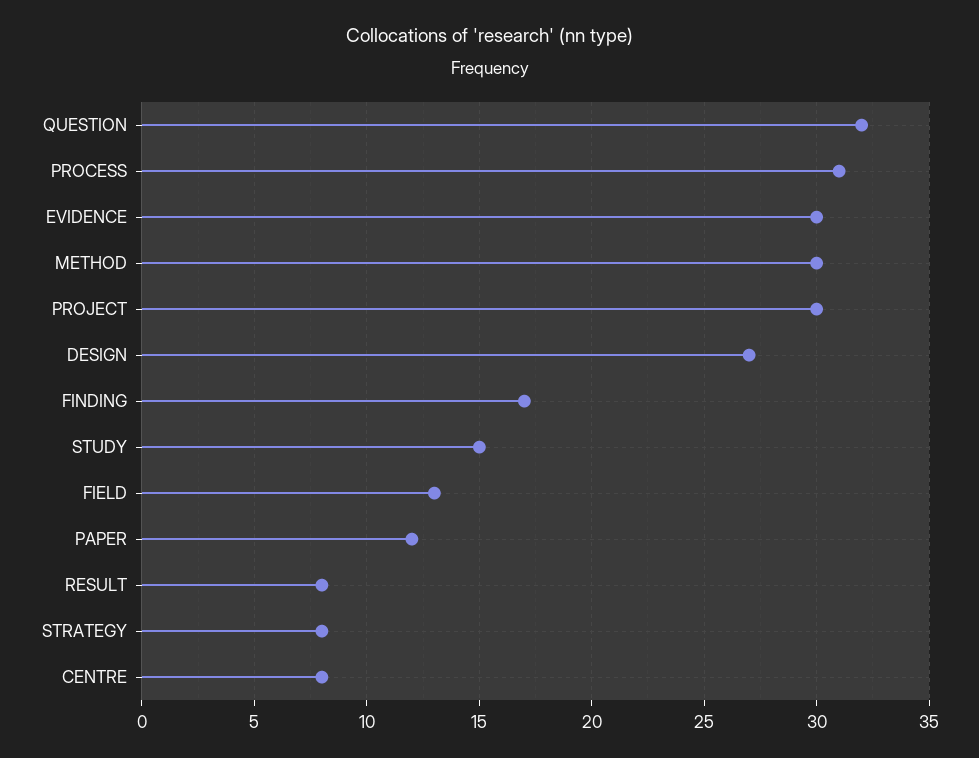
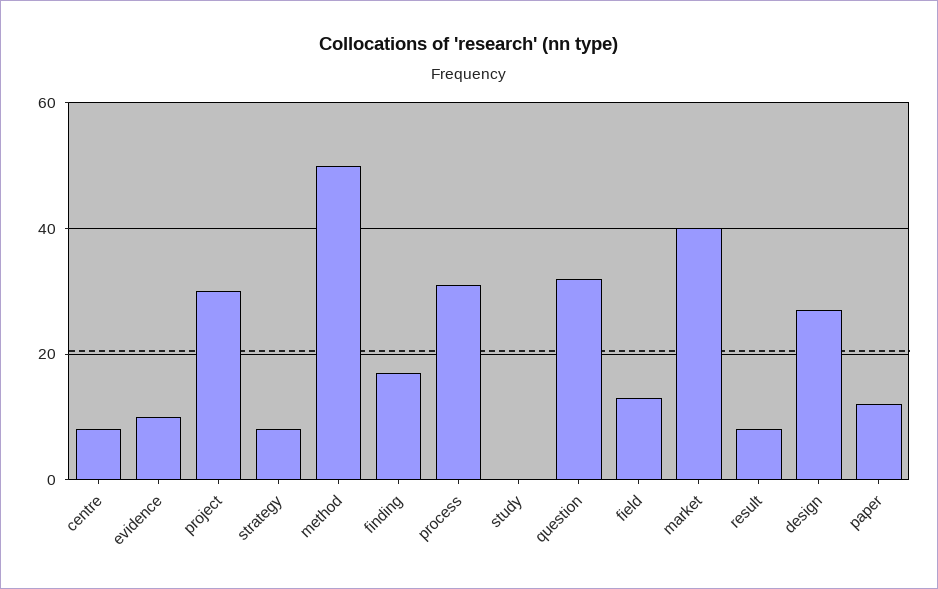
EVIDENCE: 30 -> 10
METHOD: 30 -> 50
STUDY: 15 -> 0
market: none -> 40

